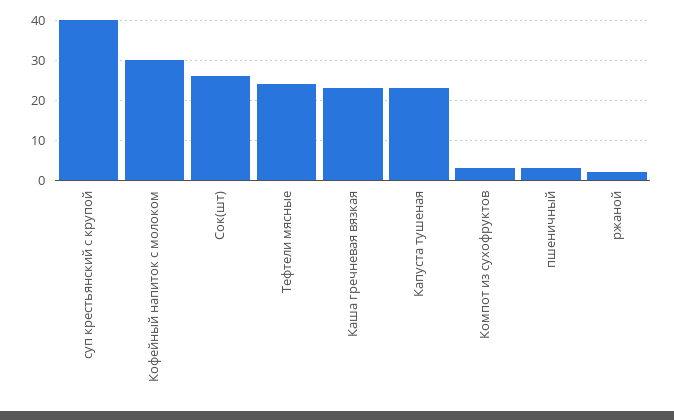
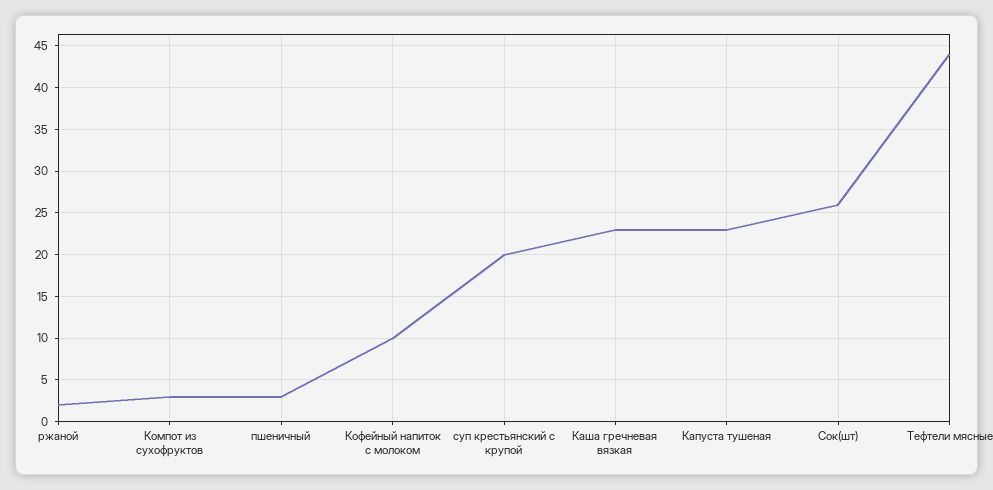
суп крестьянский с крупой: 40 -> 20
Кофейный напиток с молоком: 30 -> 10
Тефтели мясные: 25 -> 44

